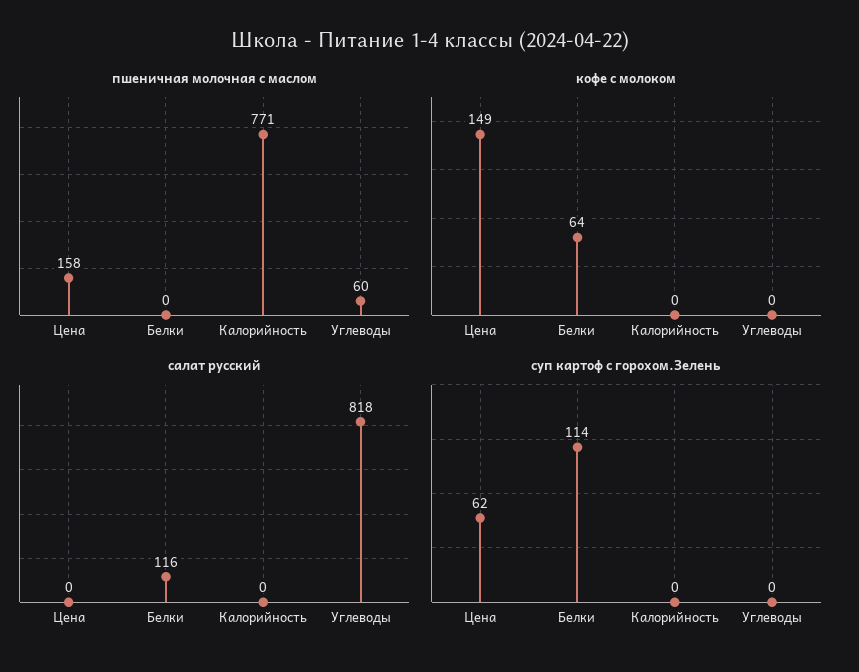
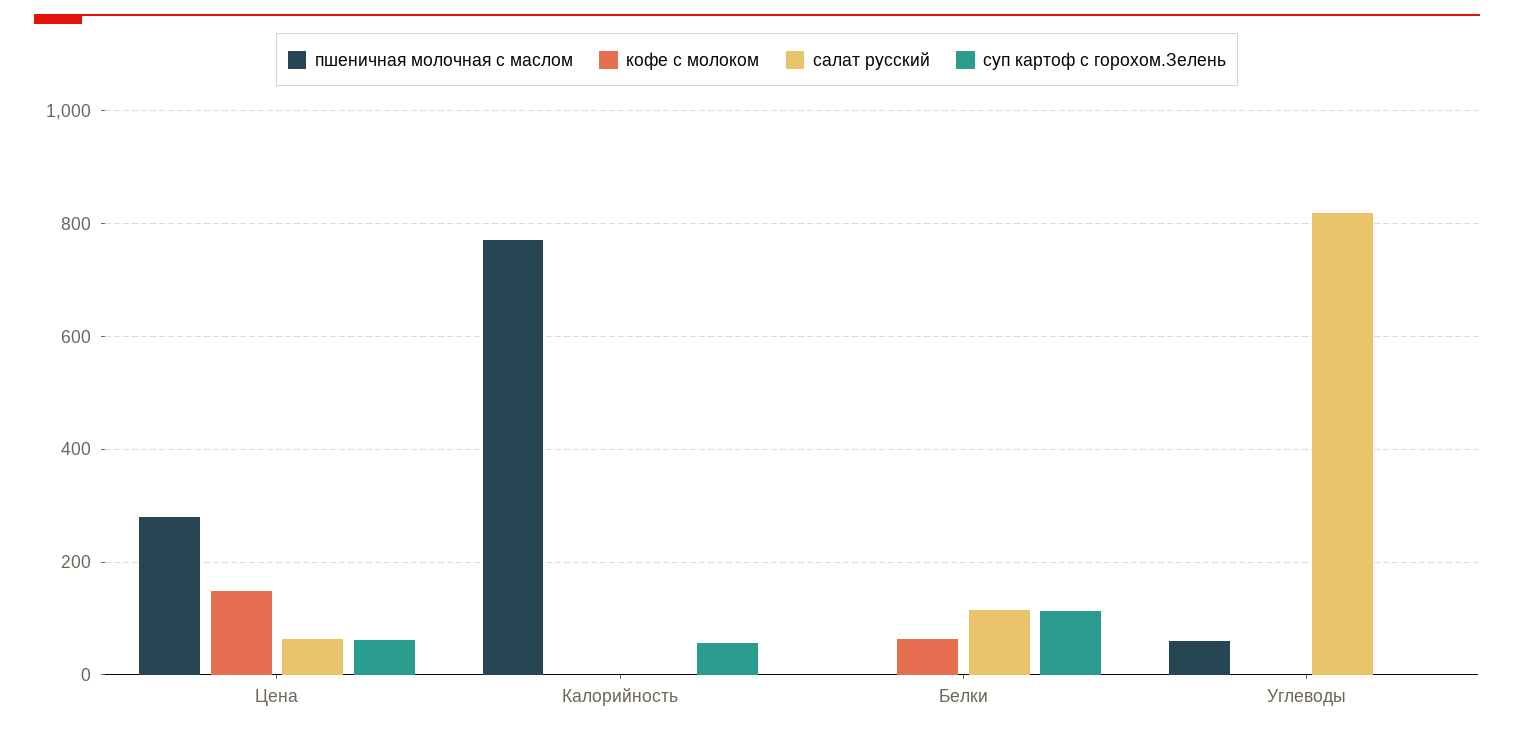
пшеничная молочная с маслом, Цена: 158 -> 280
салат русский, Цена: 0 -> 60
суп картоф с горохом.Зелень, Калорийность: 0 -> 60

